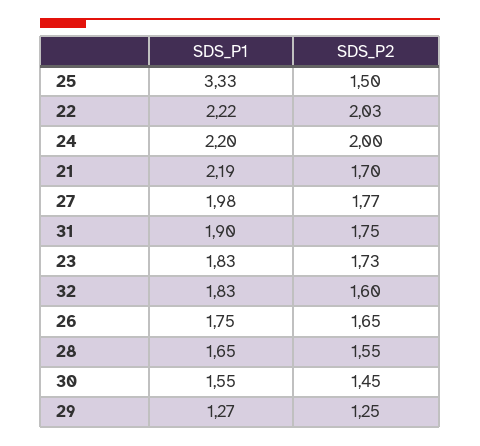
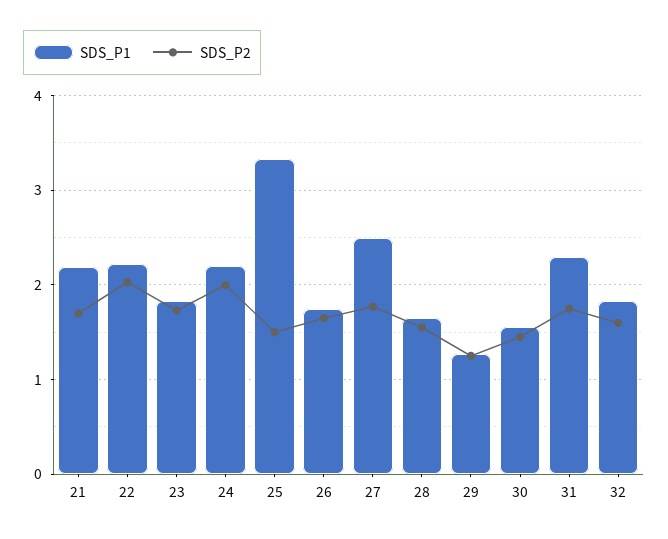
SDS_P1, 27: 1.98 -> 2.5
SDS_P1, 31: 1.9 -> 2.3

